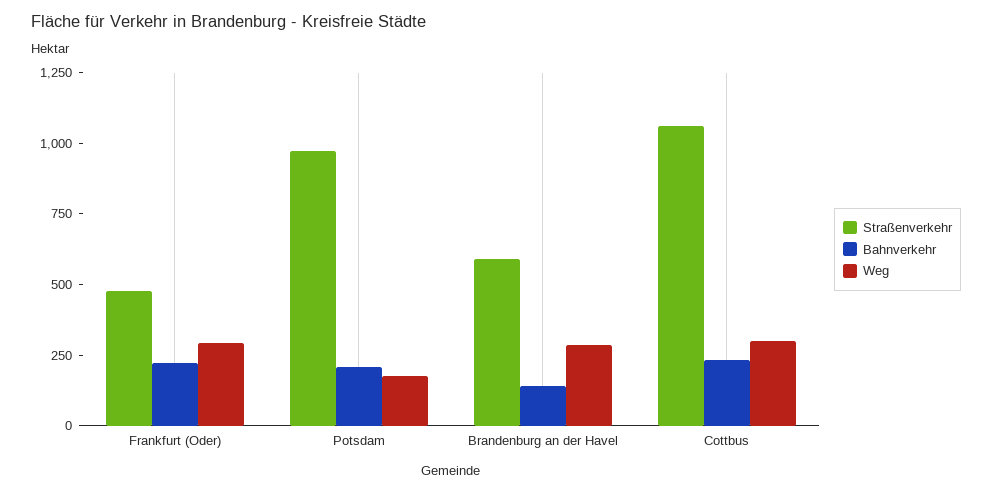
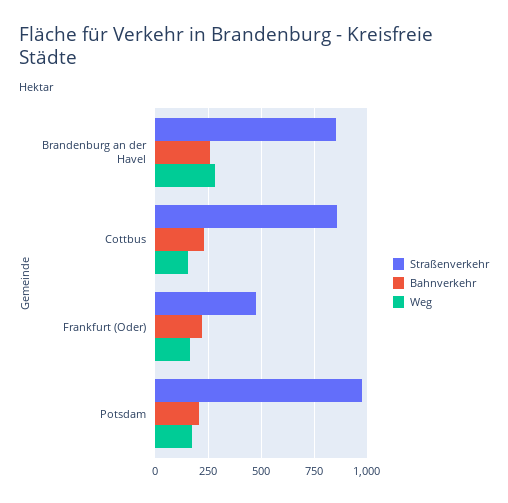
Weg, Frankfurt (Oder): 300 -> 150
Straßenverkehr, Brandenburg an der Havel: 600 -> 850
Bahnverkehr, Brandenburg an der Havel: 150 -> 250
Straßenverkehr, Cottbus: 1050 -> 850
Weg, Cottbus: 300 -> 150

